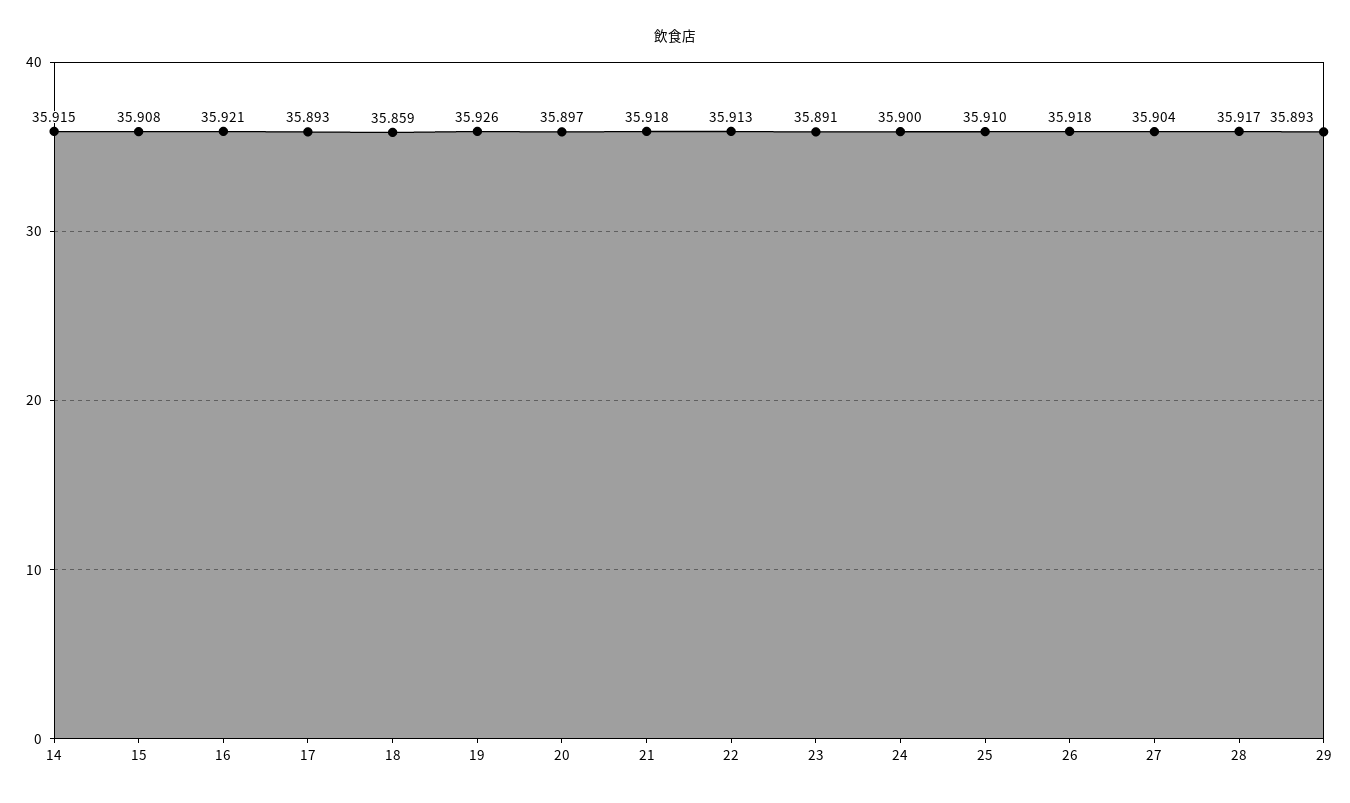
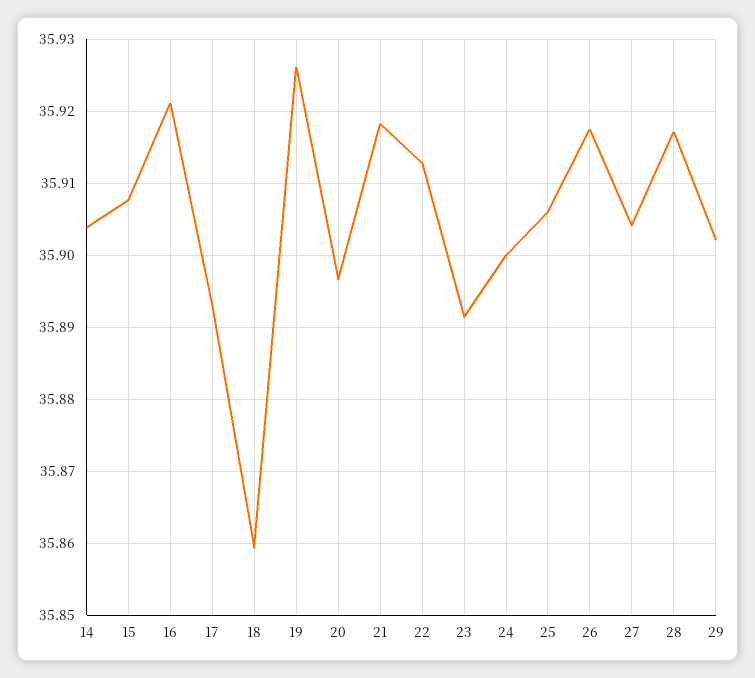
14: 35.915 -> 35.904
25: 35.91 -> 35.906
29: 35.893 -> 35.902

